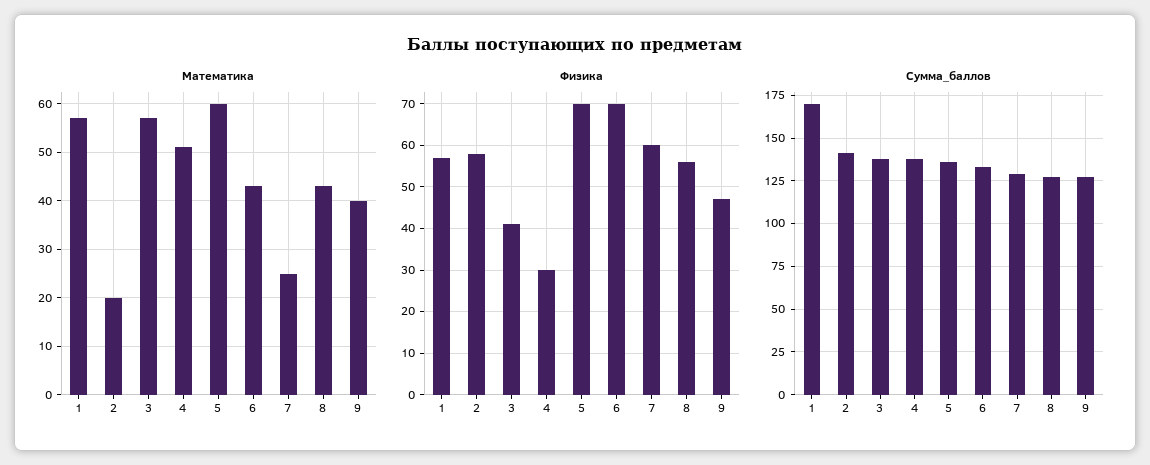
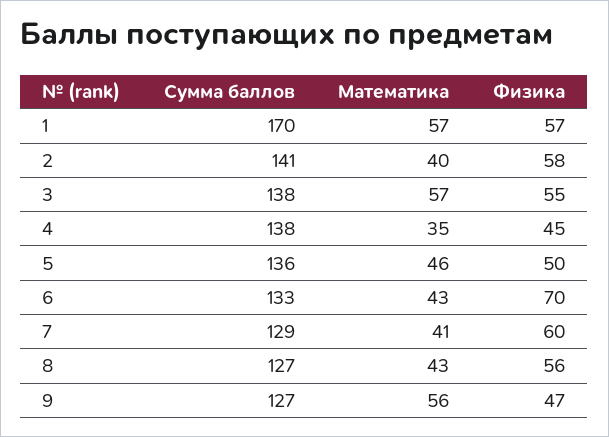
Математика, 2: 20 -> 40
Математика, 4: 50 -> 35
Математика, 5: 60 -> 46
Математика, 7: 25 -> 41
Математика, 9: 40 -> 56
Физика, 3: 40 -> 55
Физика, 4: 30 -> 45
Физика, 5: 70 -> 50

